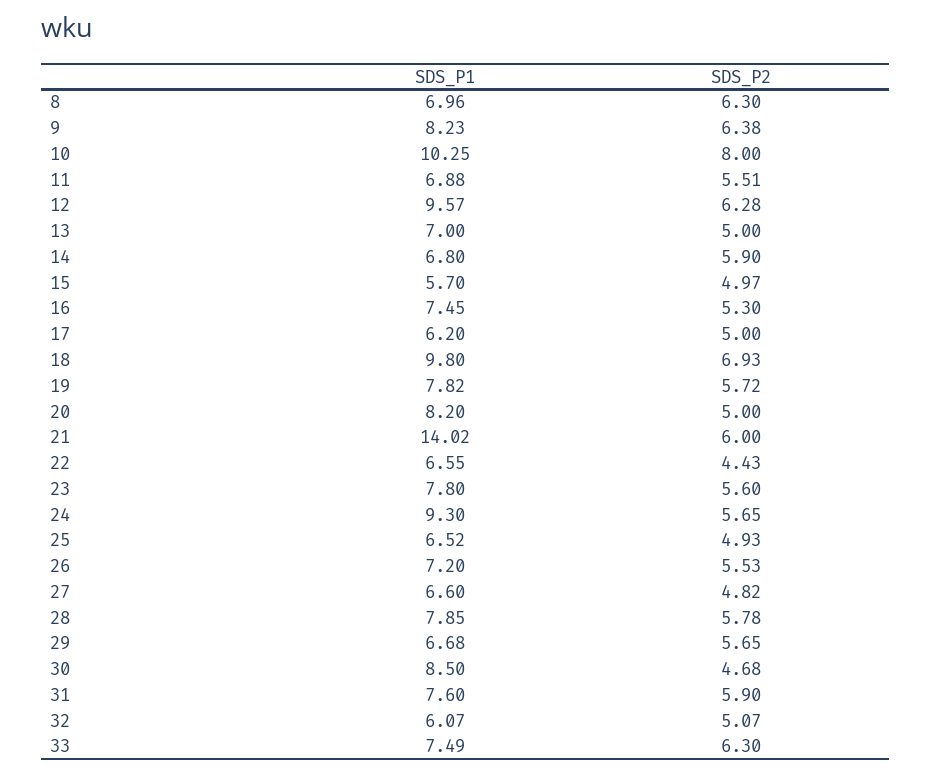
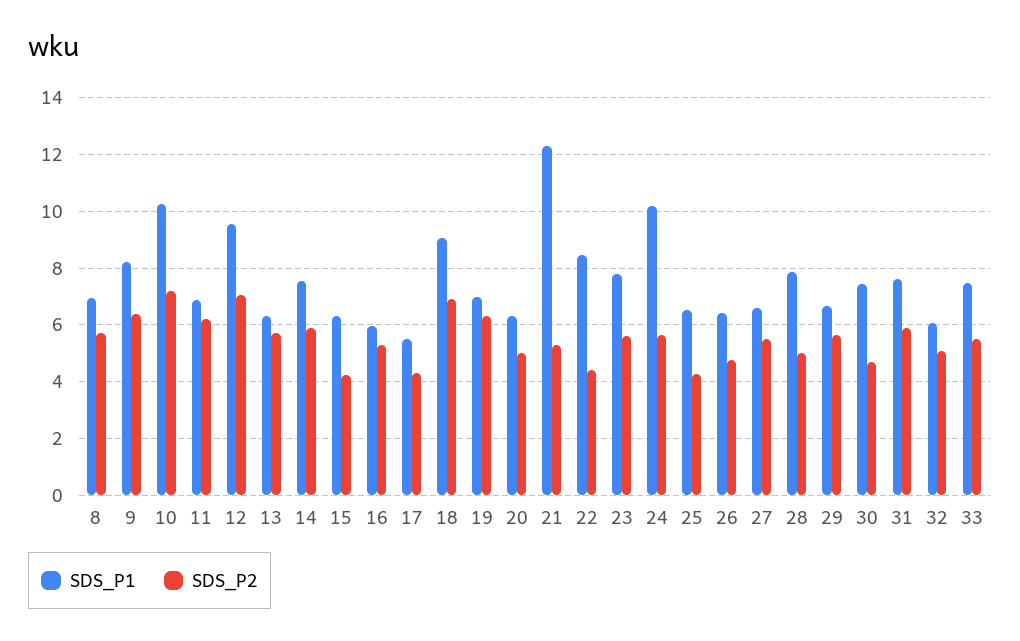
SDS_P2, 8: 6.3 -> 5.75
SDS_P2, 10: 8 -> 7.25
SDS_P2, 11: 5.51 -> 6.25
SDS_P2, 12: 6.28 -> 7
SDS_P1, 13: 7 -> 6.25
SDS_P2, 13: 5 -> 5.75
SDS_P1, 14: 6.8 -> 7.5
SDS_P1, 15: 5.7 -> 6.25
SDS_P2, 15: 4.97 -> 4.25
SDS_P1, 16: 7.45 -> 6
SDS_P1, 17: 6.2 -> 5.5
SDS_P2, 17: 5 -> 4.25
SDS_P1, 18: 9.8 -> 9
SDS_P1, 19: 7.82 -> 7
SDS_P2, 19: 5.72 -> 6.25
SDS_P1, 20: 8.2 -> 6.25
SDS_P1, 21: 14.02 -> 12.25
SDS_P2, 21: 6 -> 5.25
SDS_P1, 22: 6.55 -> 8.5
SDS_P1, 24: 9.3 -> 10.25
SDS_P2, 25: 4.93 -> 4.25
SDS_P1, 26: 7.2 -> 6.5
SDS_P2, 26: 5.53 -> 4.75
SDS_P2, 27: 4.82 -> 5.5
SDS_P2, 28: 5.78 -> 5
SDS_P1, 30: 8.5 -> 7.5
SDS_P2, 33: 6.3 -> 5.5

